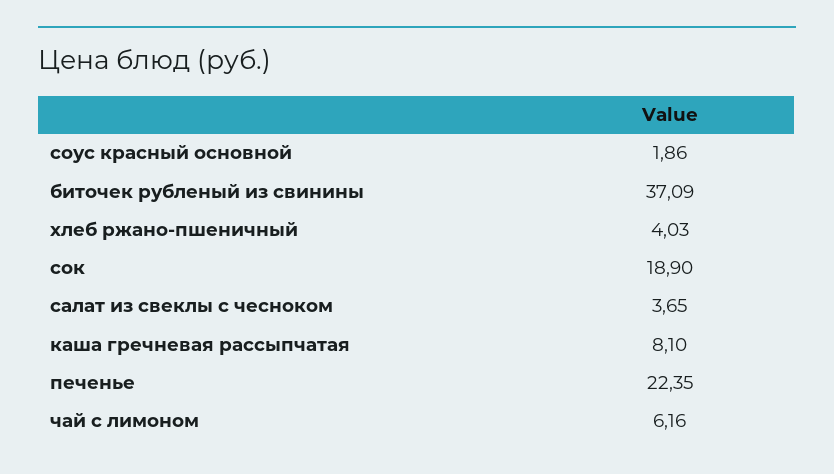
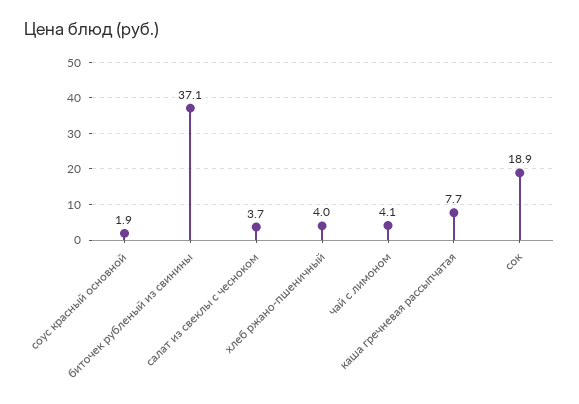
каша гречневая рассыпчатая: 8.1 -> 7.7
печенье: 22.35 -> none
чай с лимоном: 6.16 -> 4.1

